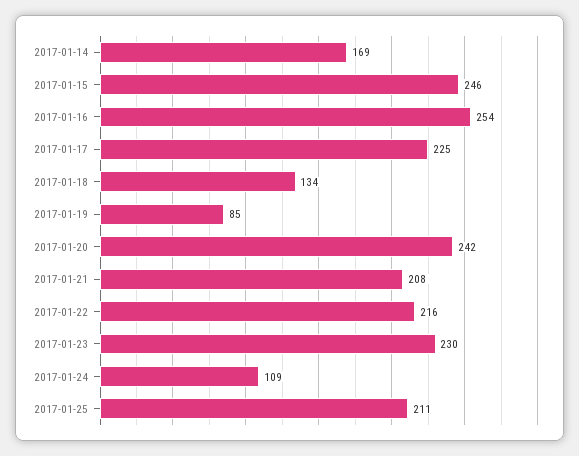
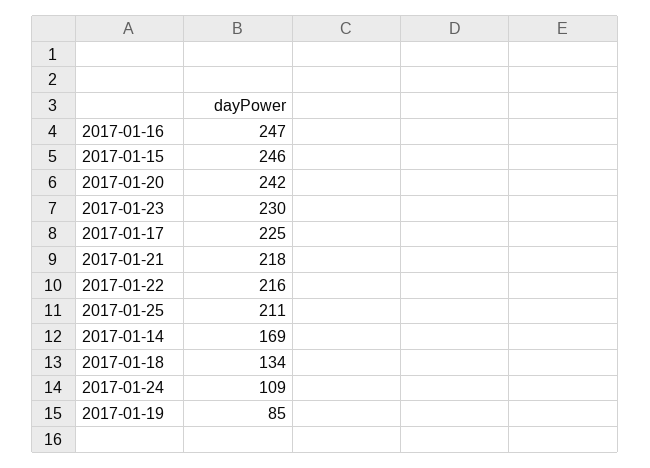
2017-01-16: 254 -> 247
2017-01-21: 208 -> 218

